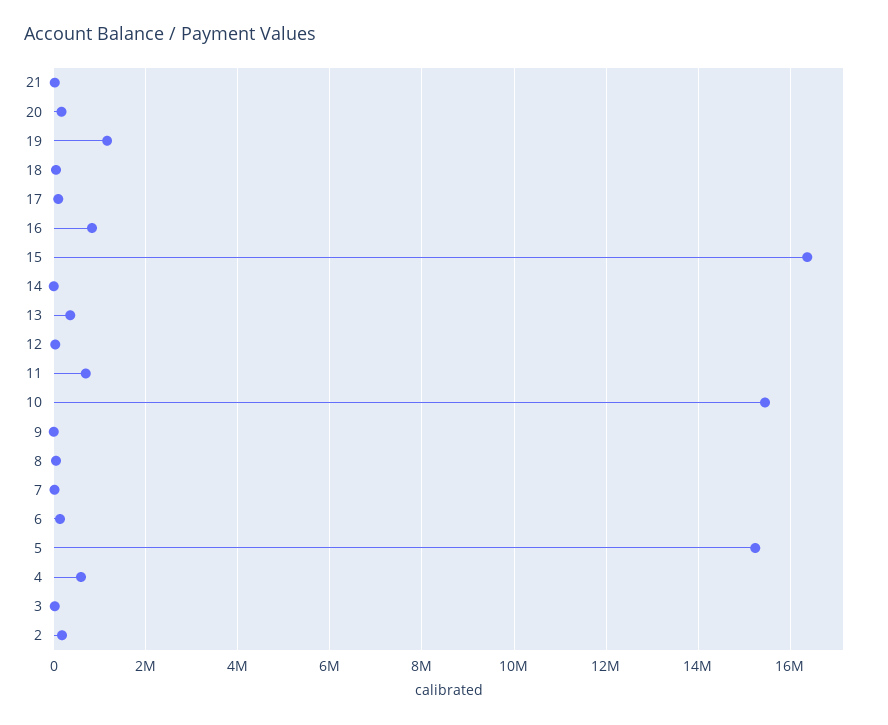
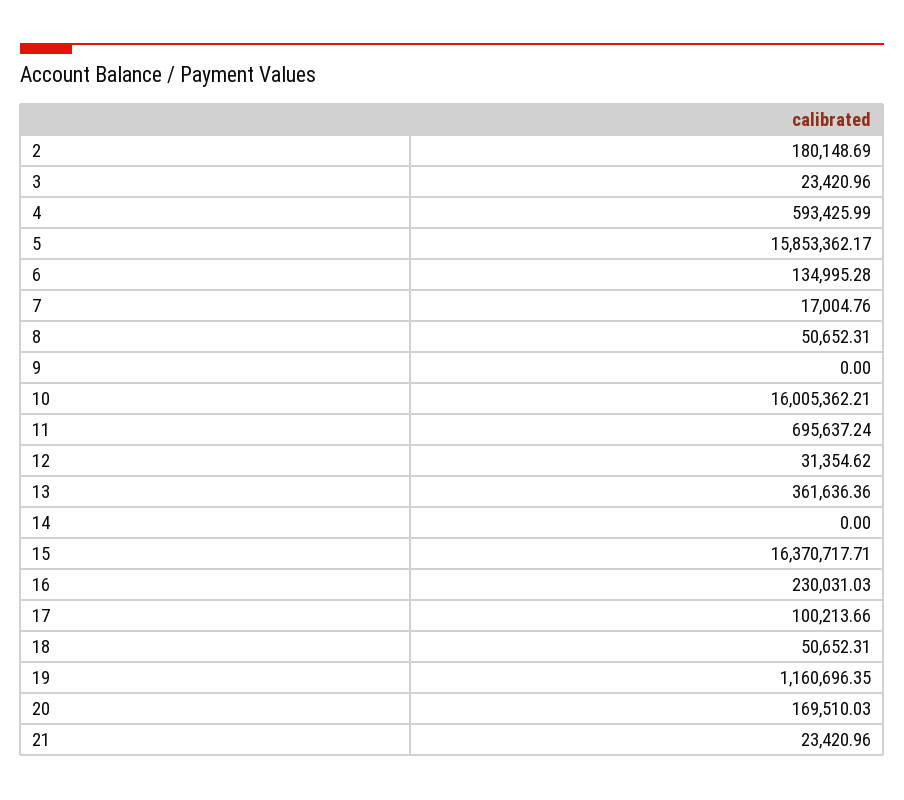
16: 800000 -> 230031.03
10: 15400000 -> 16005362.21
5: 15200000 -> 15853362.17

